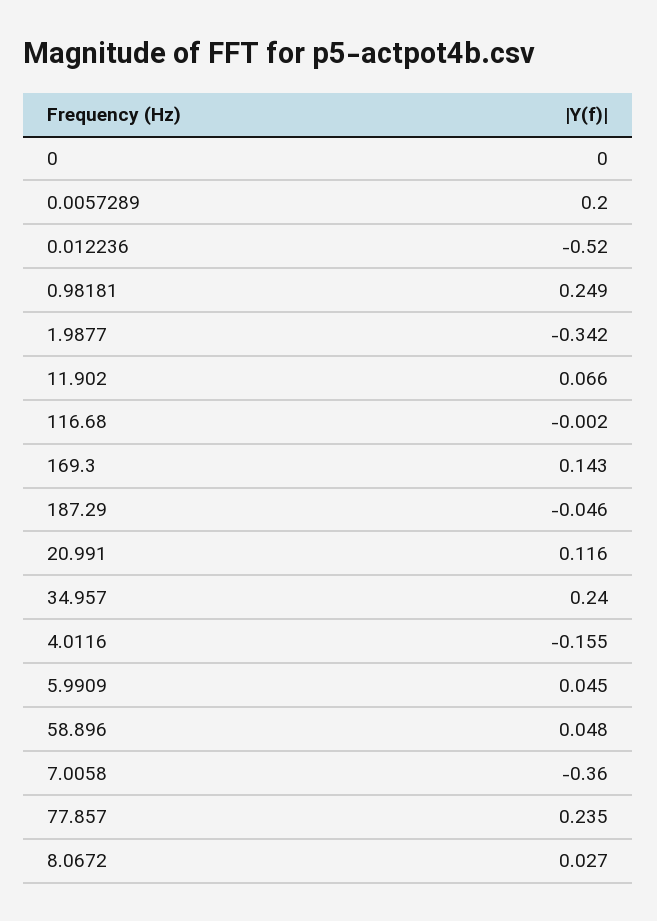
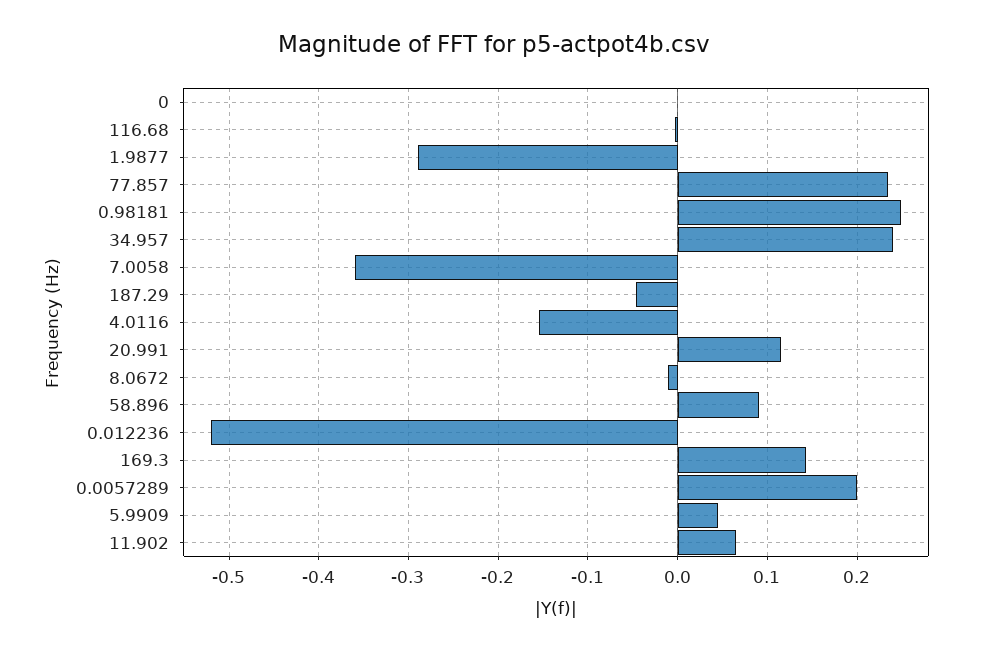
1.9877: -0.342 -> -0.29
58.896: 0.048 -> 0.09
8.0672: 0.027 -> -0.01

